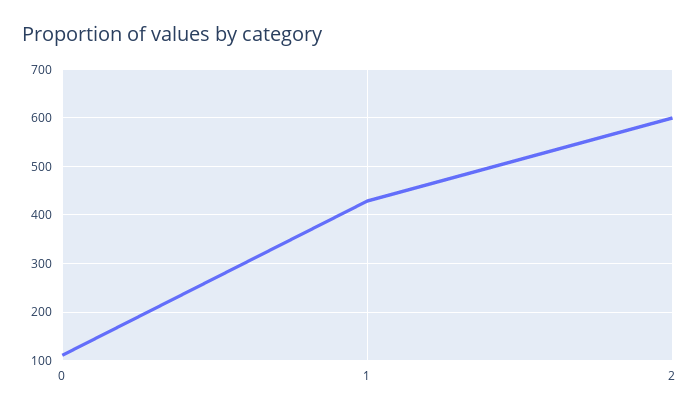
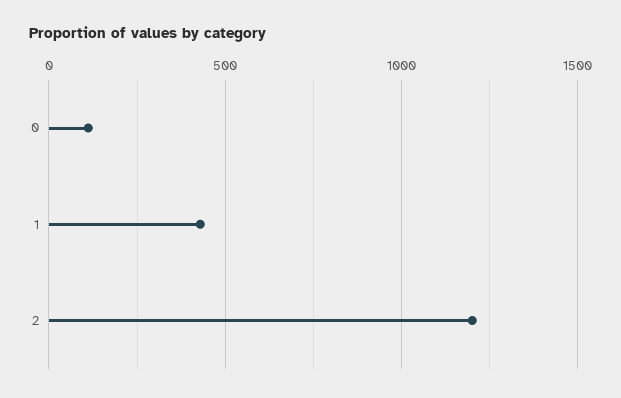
2: 600 -> 1200

